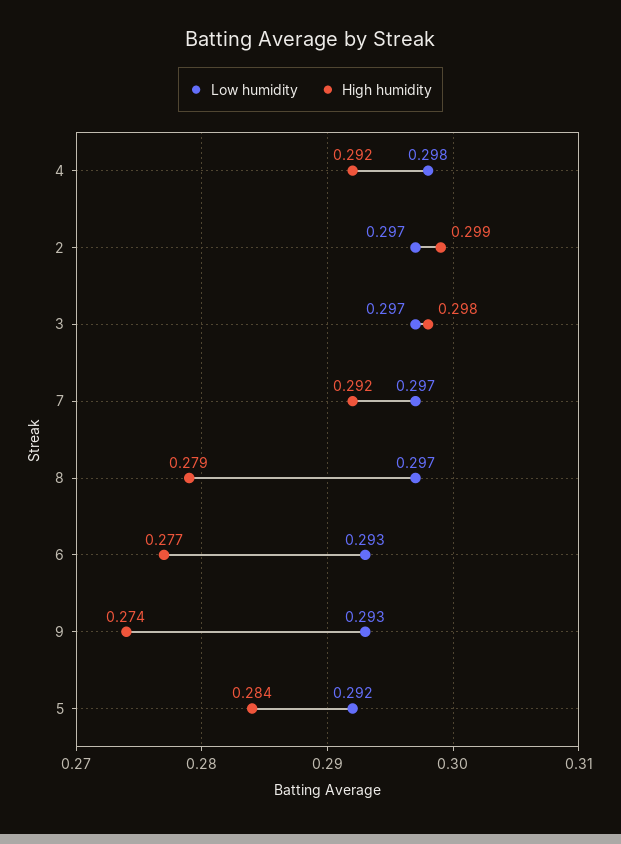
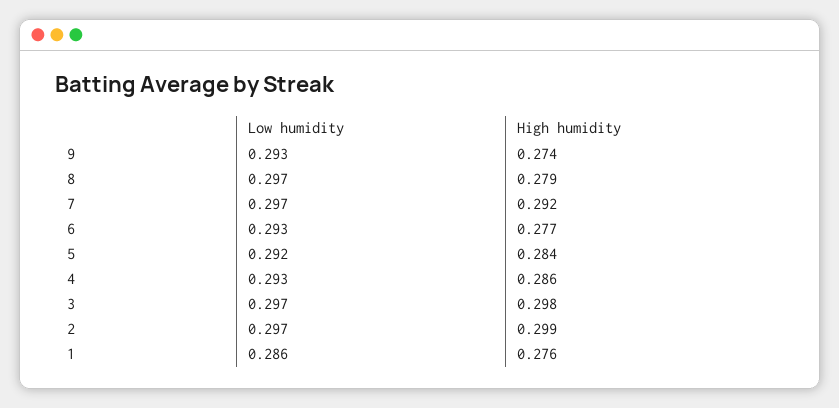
Low humidity, 4: 0.298 -> 0.293
High humidity, 4: 0.292 -> 0.286
Low humidity, 1: none -> 0.286
High humidity, 1: none -> 0.276

